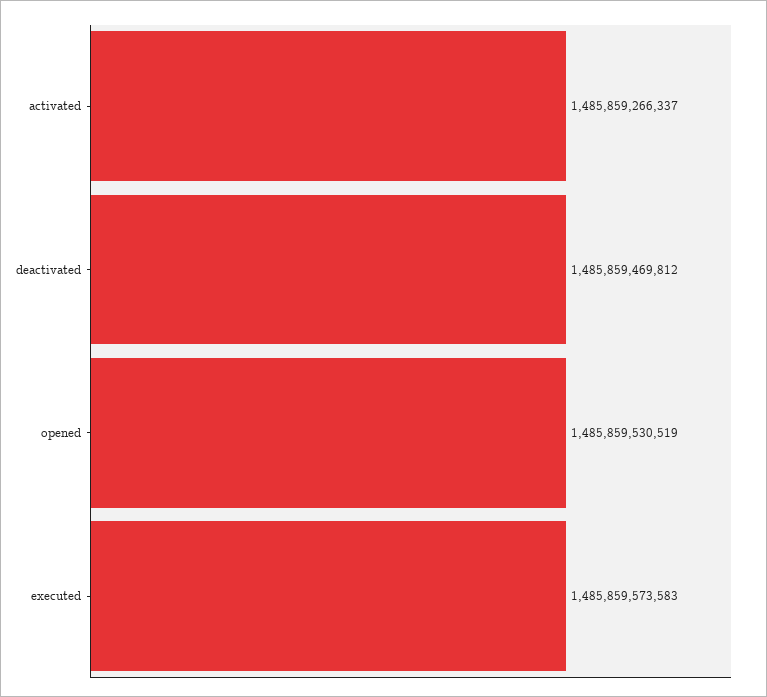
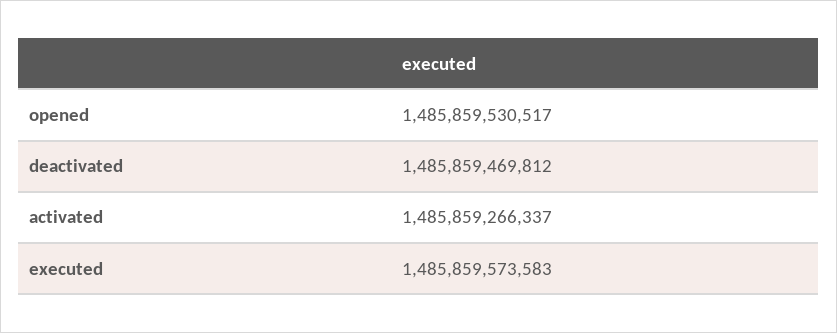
opened: 1485859530519 -> 1485859530517

